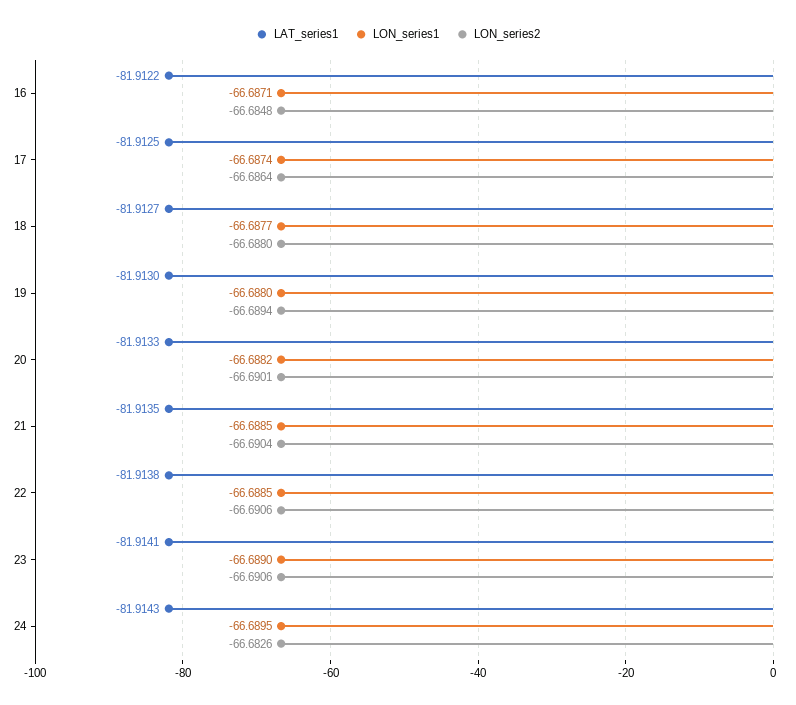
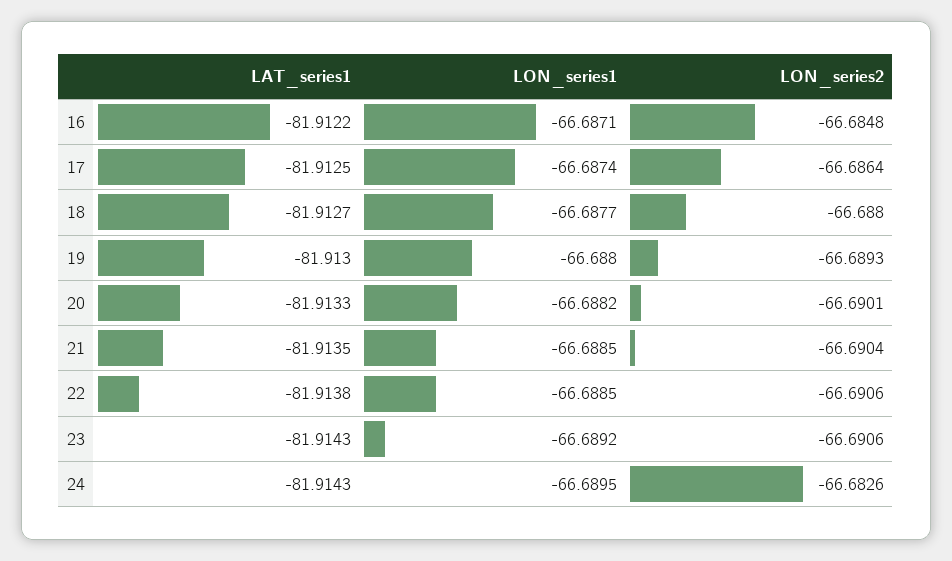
LON_series2, 19: -66.6894 -> -66.6893
LAT_series1, 23: -81.9141 -> -81.9143
LON_series1, 23: -66.689 -> -66.6892

